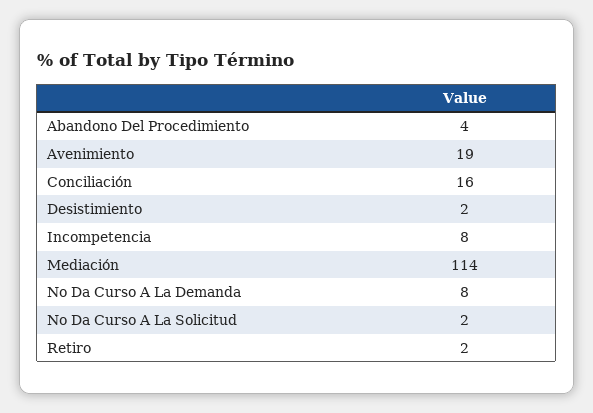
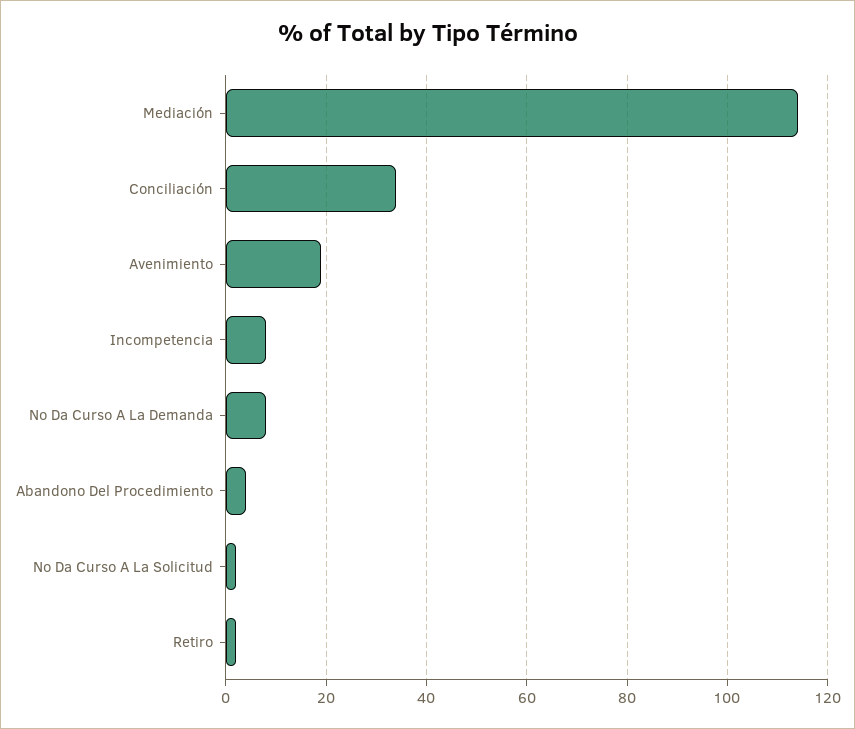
Conciliación: 16 -> 35
Desistimiento: 2 -> none

